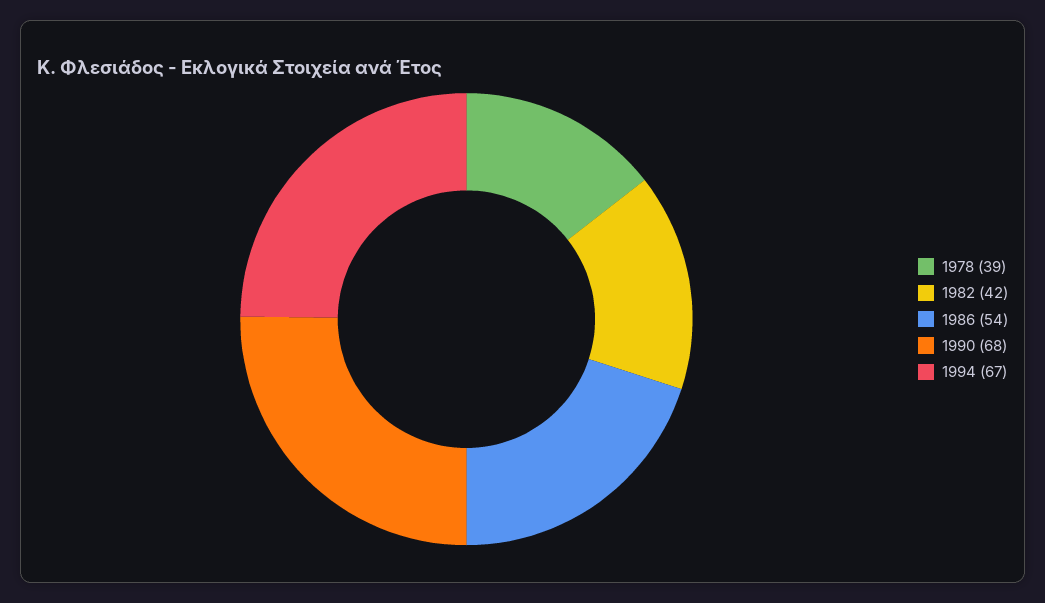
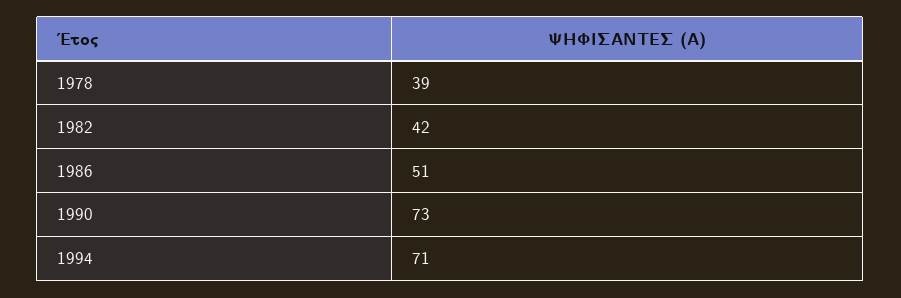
1986: 54 -> 51
1990: 68 -> 73
1994: 67 -> 71

